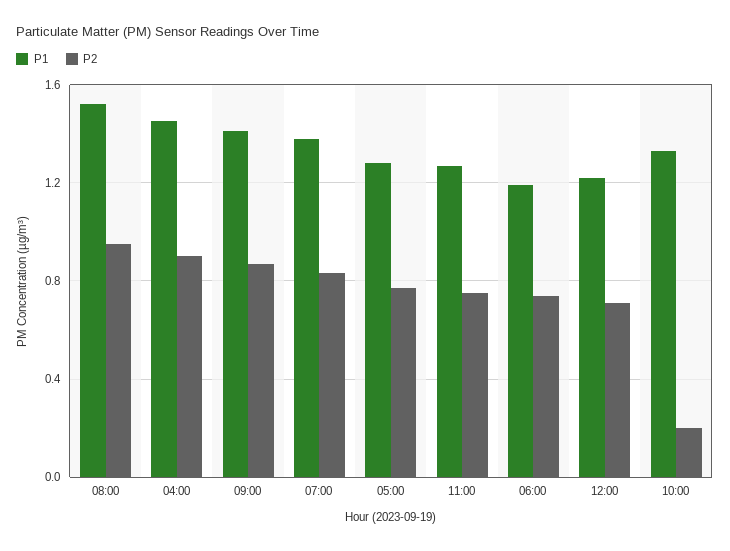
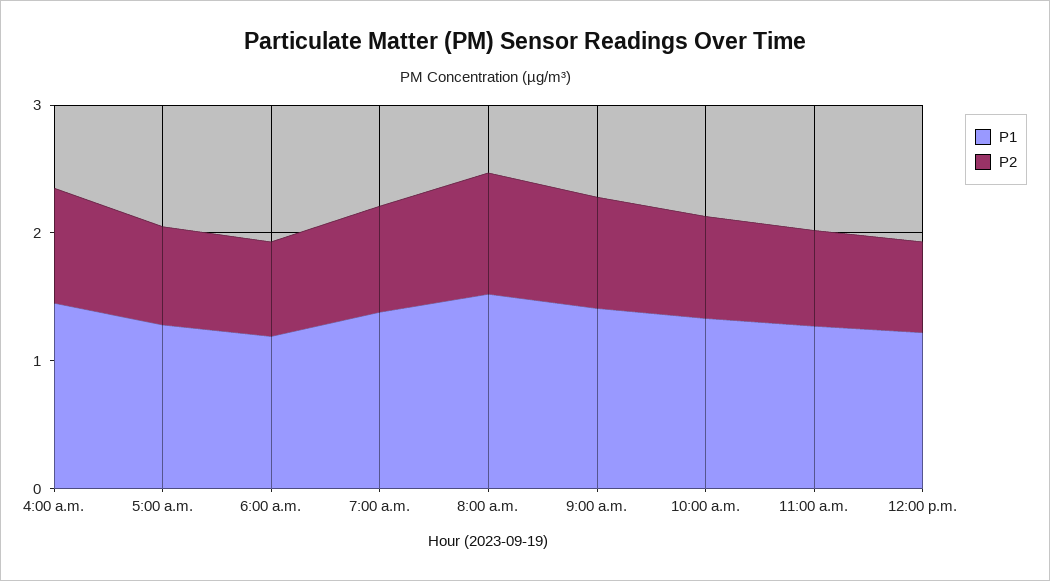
P2, 10:00: 0.2 -> 0.8

